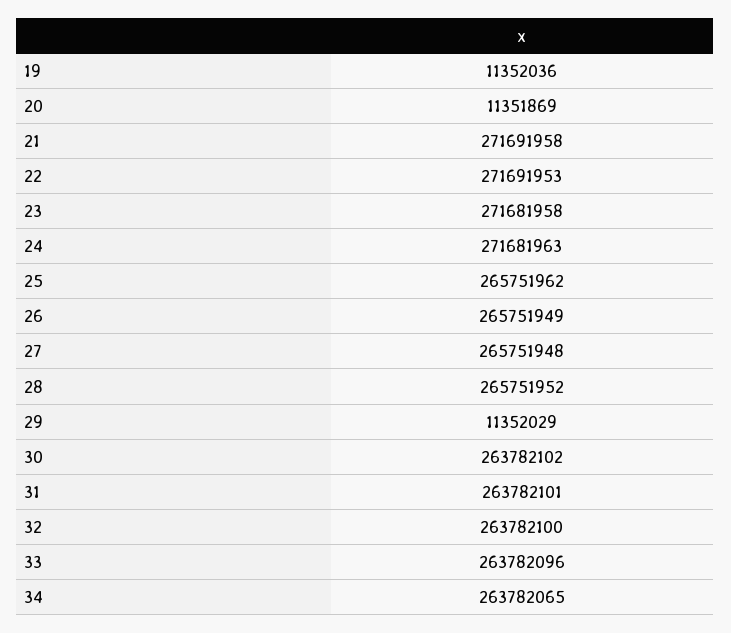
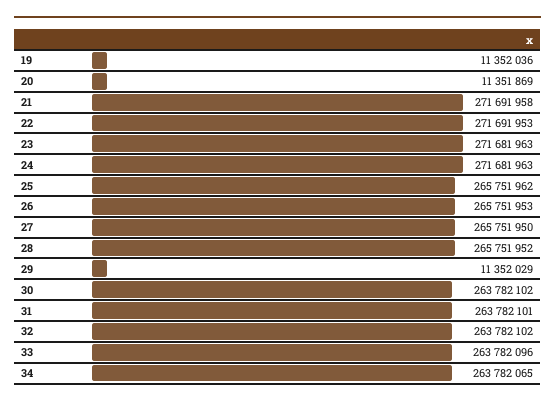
23: 271681958 -> 271681963
26: 265751949 -> 265751953
27: 265751948 -> 265751950
32: 263782100 -> 263782102

